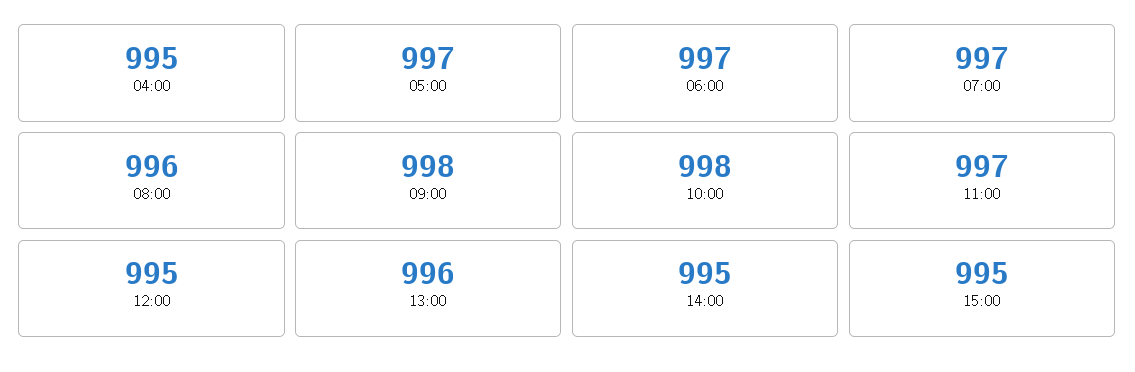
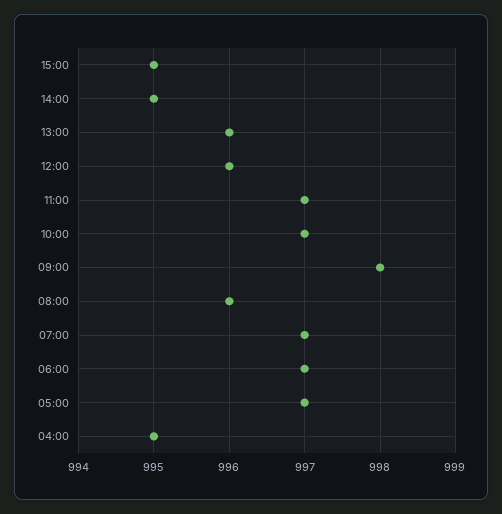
10:00: 998 -> 997
12:00: 995 -> 996

